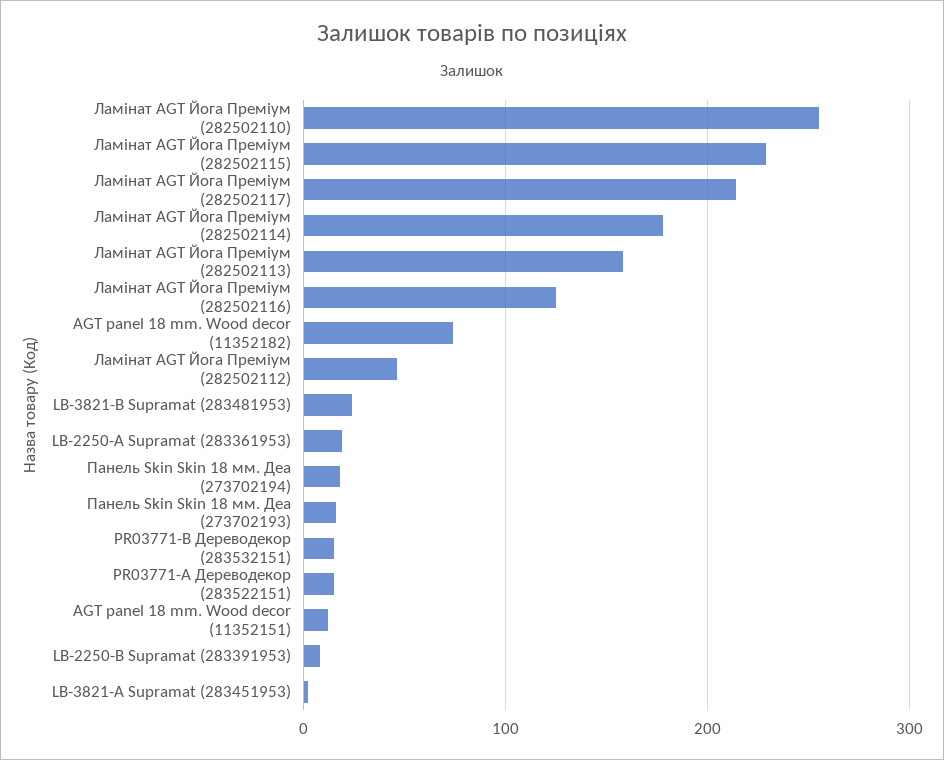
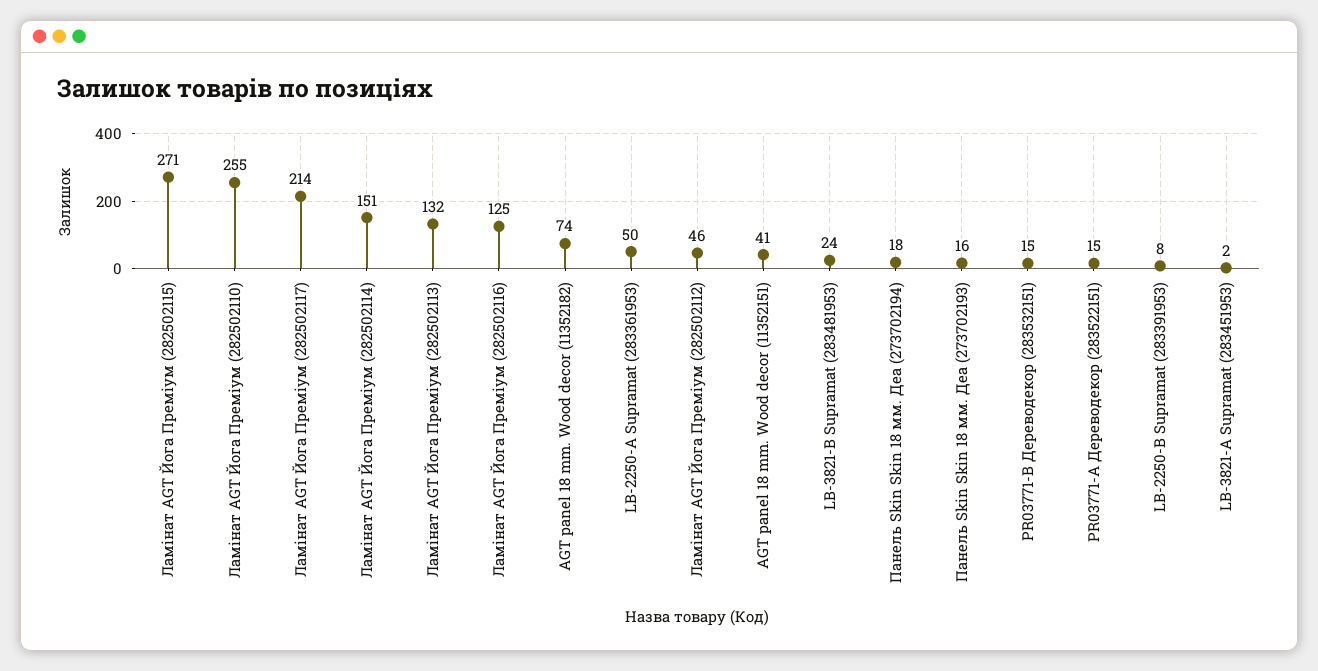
Ламінат AGT Йога Преміум (282502115): 230 -> 271
Ламінат AGT Йога Преміум (282502114): 180 -> 151
Ламінат AGT Йога Преміум (282502113): 160 -> 132
LB-2250-А Supramat (283361953): 20 -> 50
AGT panel 18 mm. Wood decor (11352151): 10 -> 41

